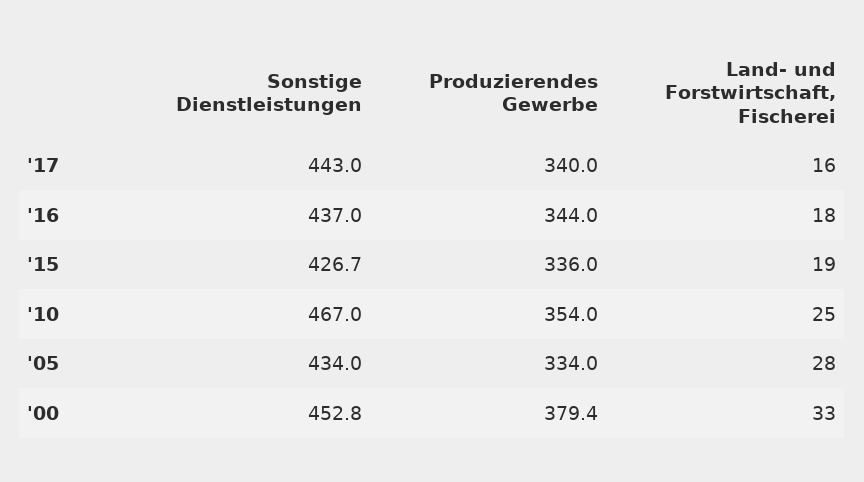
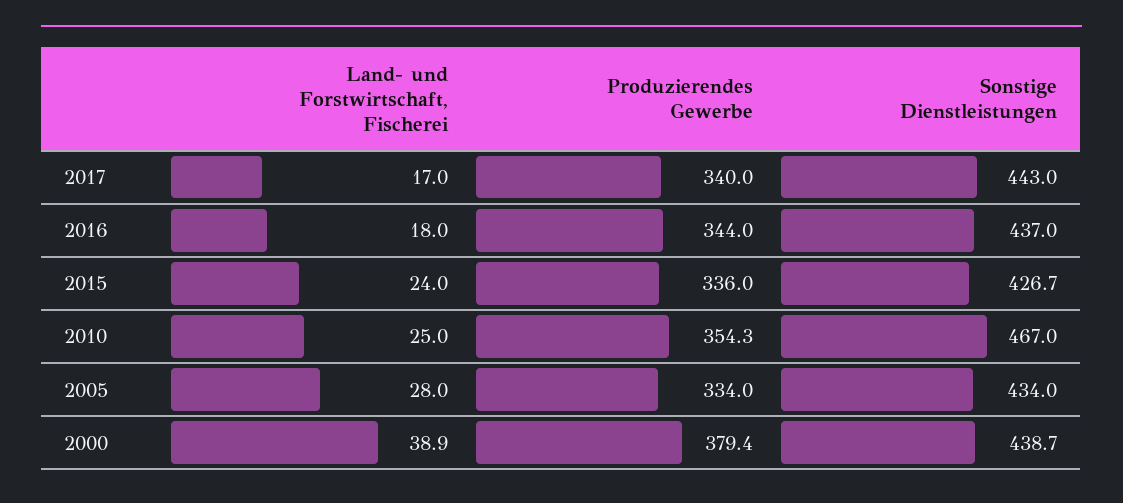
Land- und Forstwirtschaft, Fischerei, '17: 16 -> 17
Land- und Forstwirtschaft, Fischerei, '15: 19 -> 24
Produzierendes Gewerbe, '10: 354 -> 354.3
Sonstige Dienstleistungen, '00: 452.8 -> 438.7
Land- und Forstwirtschaft, Fischerei, '00: 33 -> 38.9

